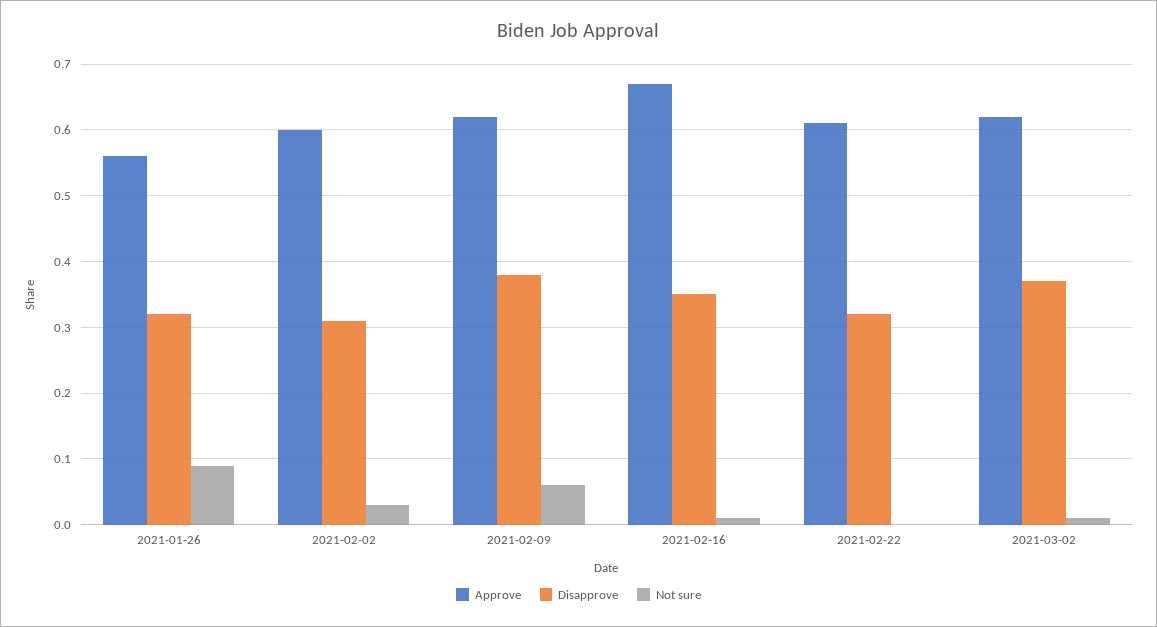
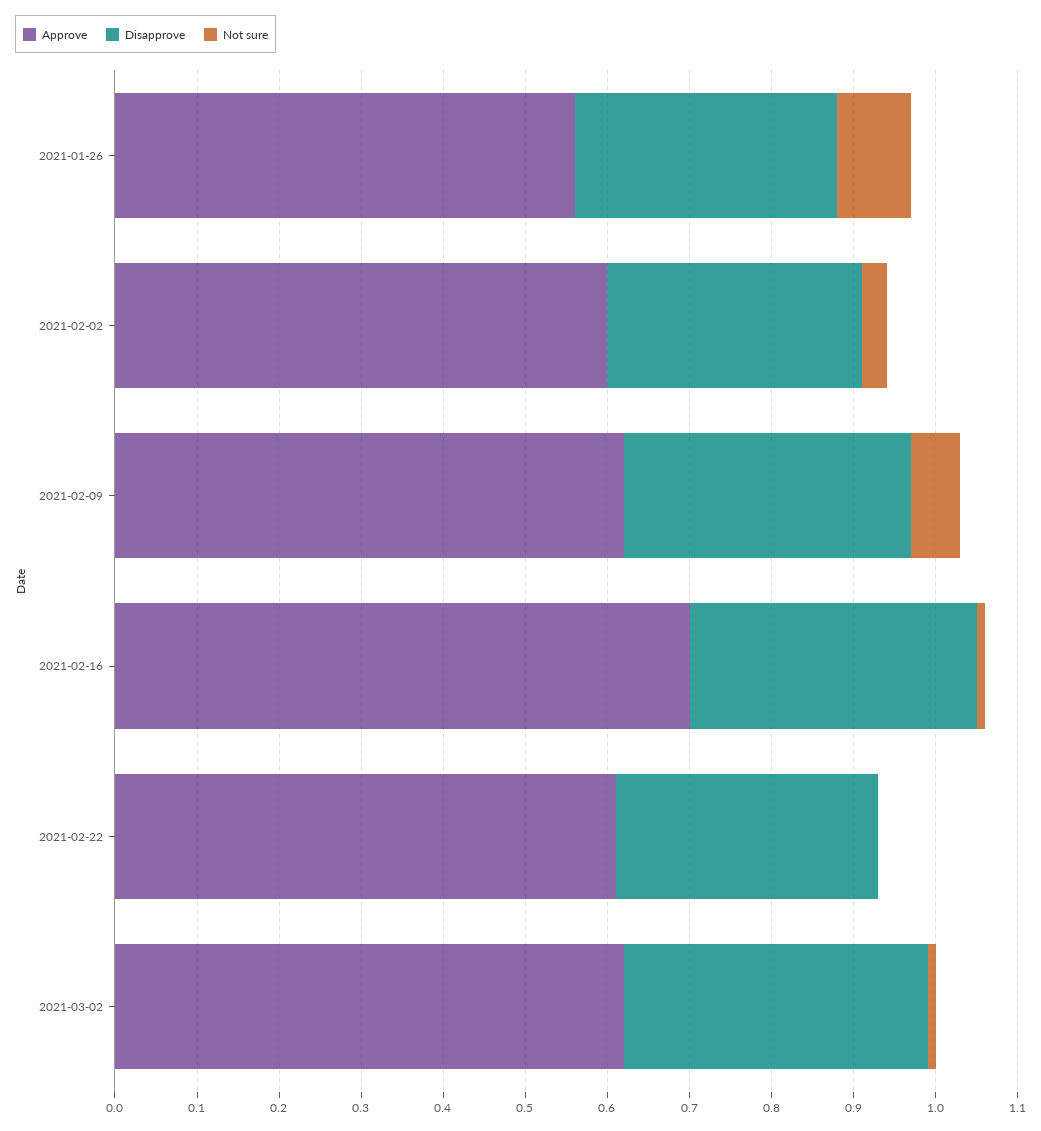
Disapprove, 2021-02-09: 0.38 -> 0.35
Approve, 2021-02-16: 0.67 -> 0.7

